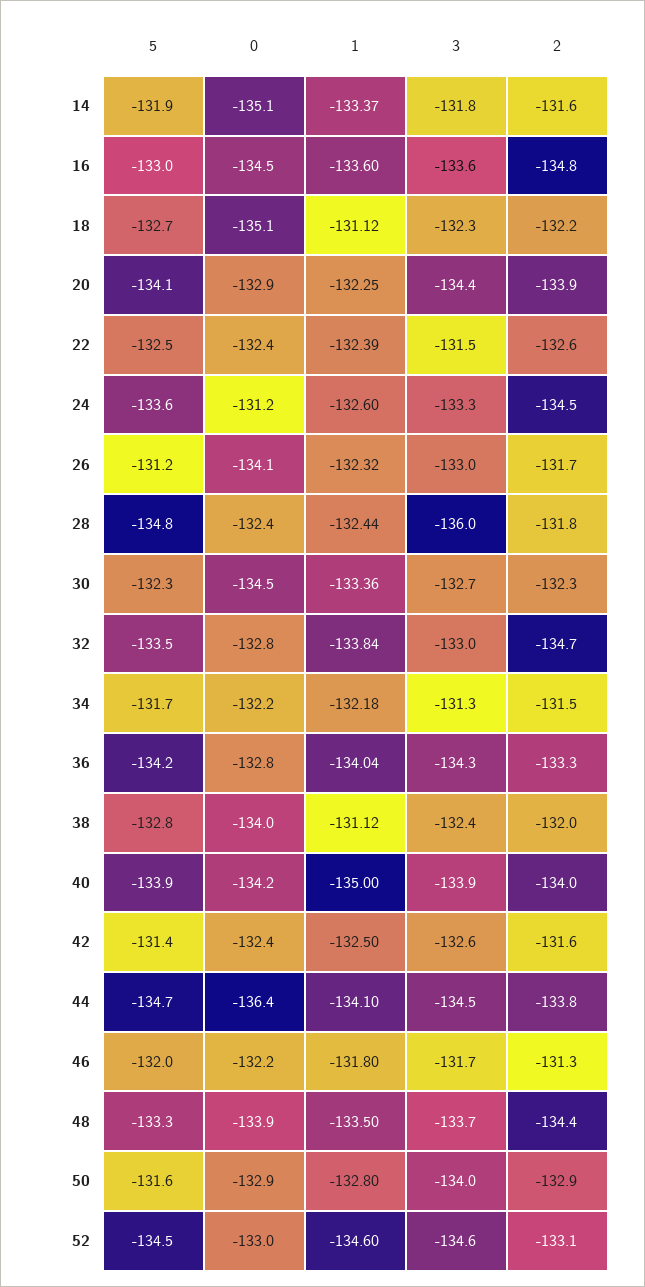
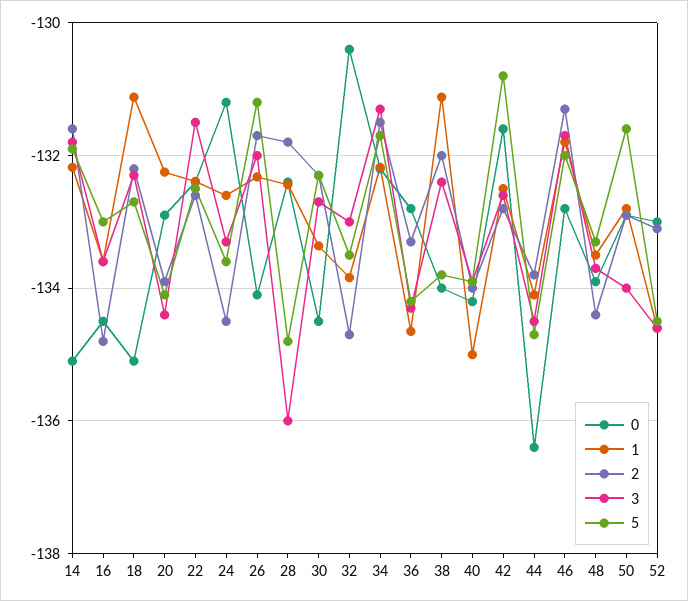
1, 14: -133.37 -> -132.2
3, 26: -133 -> -132
0, 32: -132.8 -> -130.4
1, 36: -134.04 -> -134.6
5, 38: -132.8 -> -133.8
5, 42: -131.4 -> -130.8
0, 42: -132.4 -> -131.6
2, 42: -131.6 -> -132.8
0, 46: -132.2 -> -132.8

